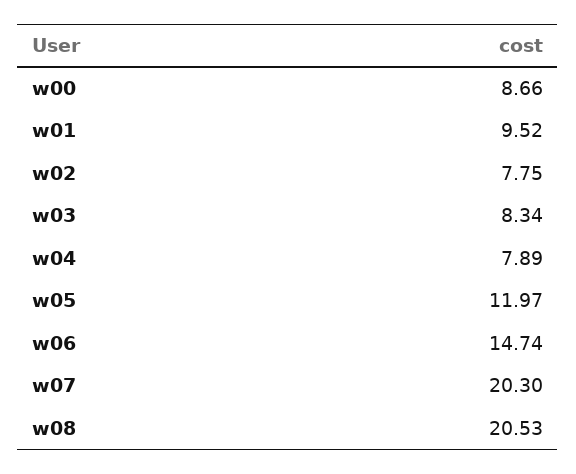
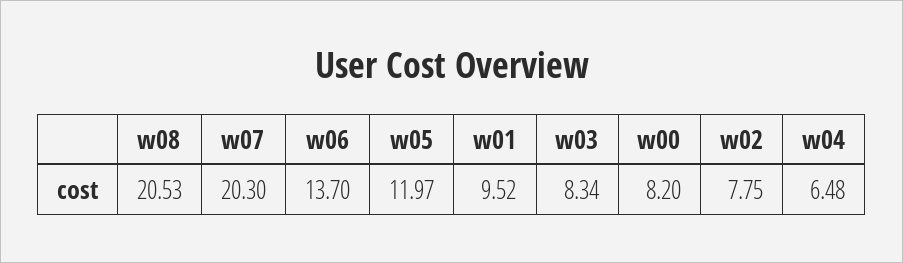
w00: 8.66 -> 8.2
w04: 7.89 -> 6.48
w06: 14.74 -> 13.7

